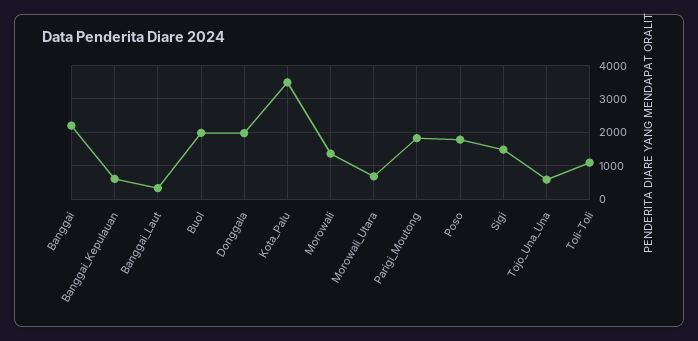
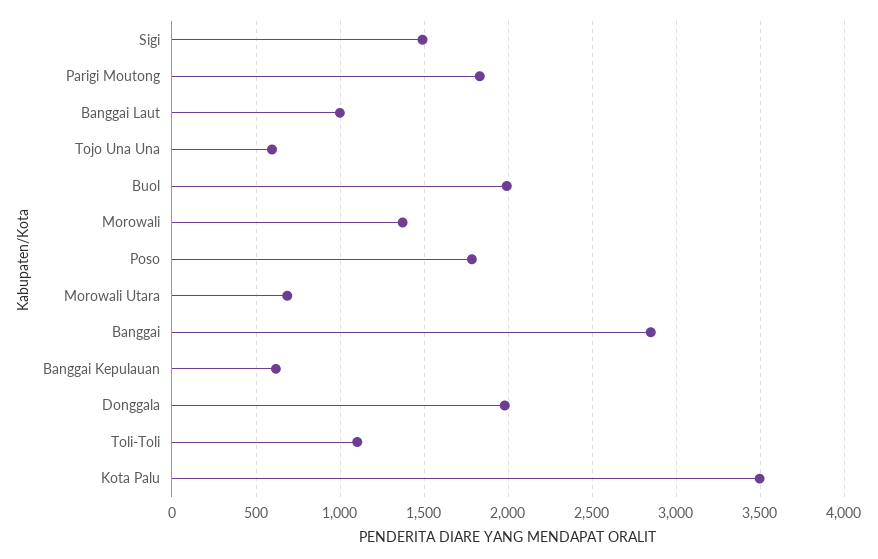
Banggai: 2200 -> 2850
Banggai_Laut: 400 -> 1000

